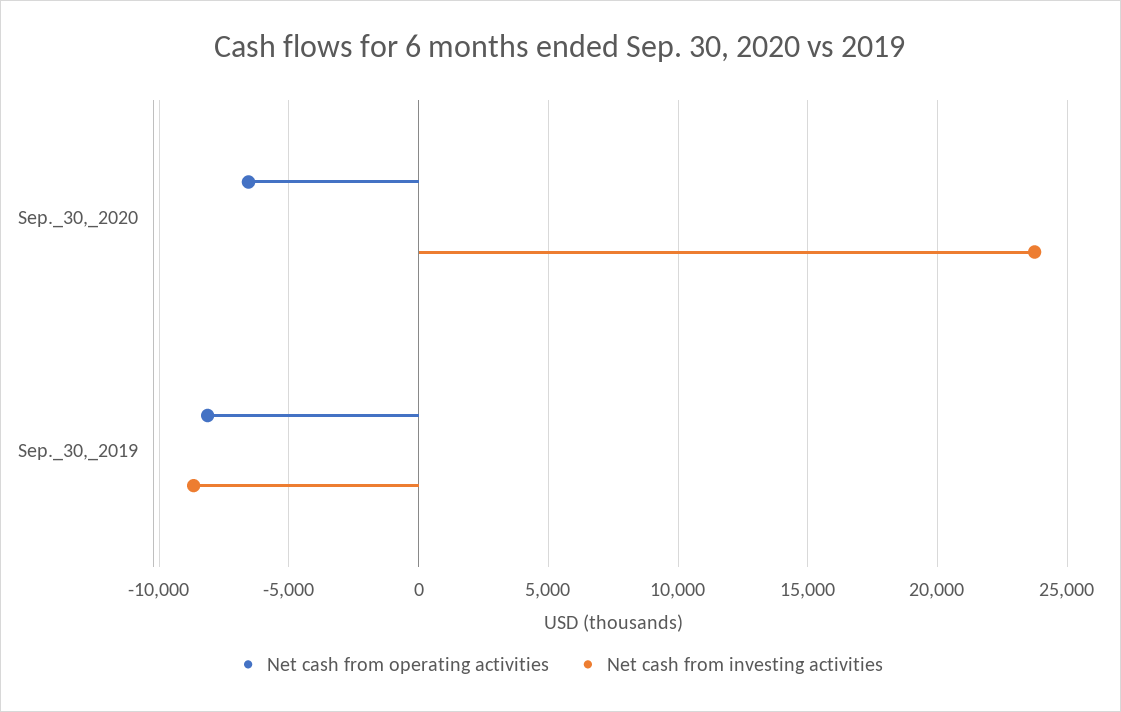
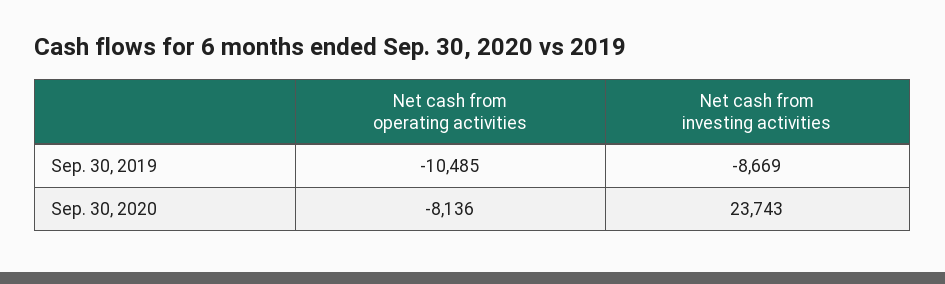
Net cash from operating activities, Sep._30,_2020: -6500 -> -8136
Net cash from operating activities, Sep._30,_2019: -8000 -> -10485

